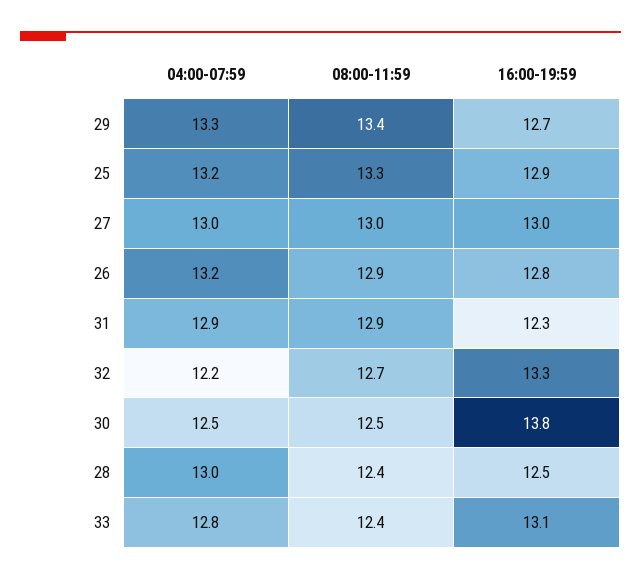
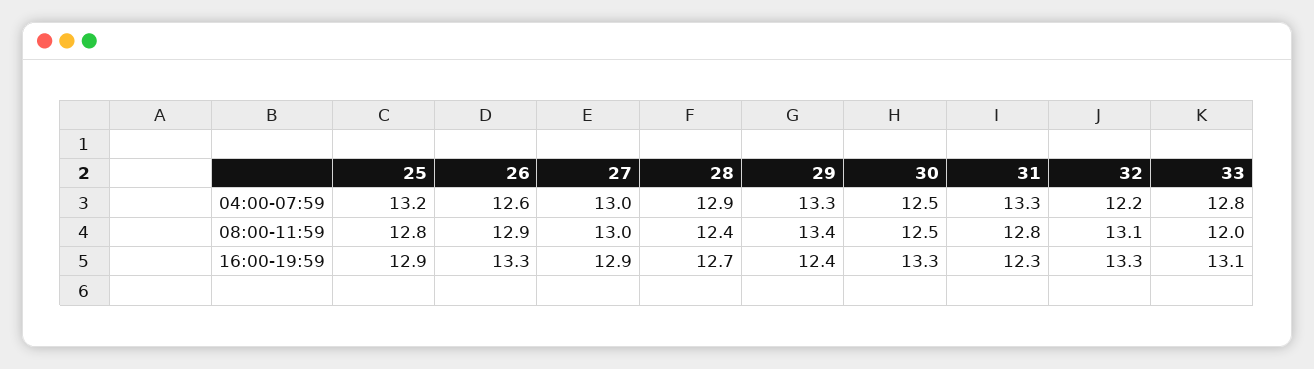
16:00-19:59, 29: 12.7 -> 12.4
08:00-11:59, 25: 13.3 -> 12.8
16:00-19:59, 27: 13 -> 12.9
04:00-07:59, 26: 13.2 -> 12.6
16:00-19:59, 26: 12.8 -> 13.3
04:00-07:59, 31: 12.9 -> 13.3
08:00-11:59, 31: 12.9 -> 12.8
08:00-11:59, 32: 12.7 -> 13.1
16:00-19:59, 30: 13.8 -> 13.3
04:00-07:59, 28: 13 -> 12.9
16:00-19:59, 28: 12.5 -> 12.7
08:00-11:59, 33: 12.4 -> 12

